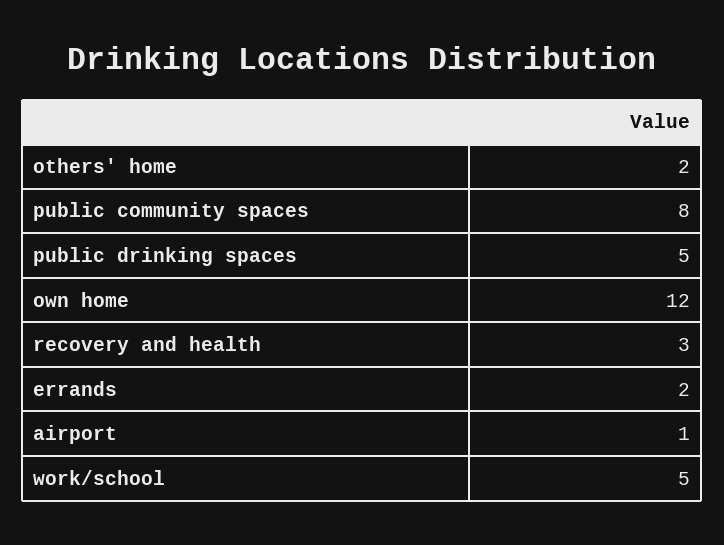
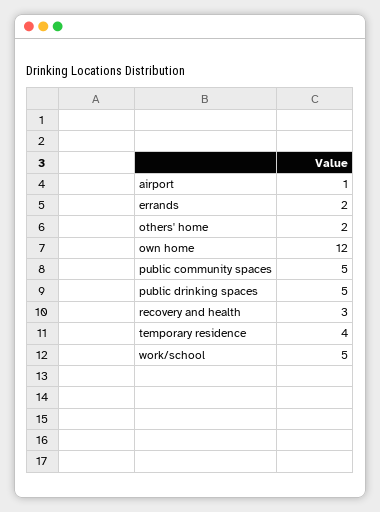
public community spaces: 8 -> 5
temporary residence: none -> 4

